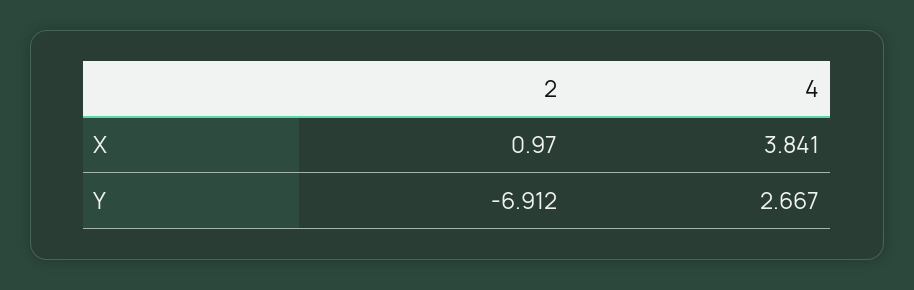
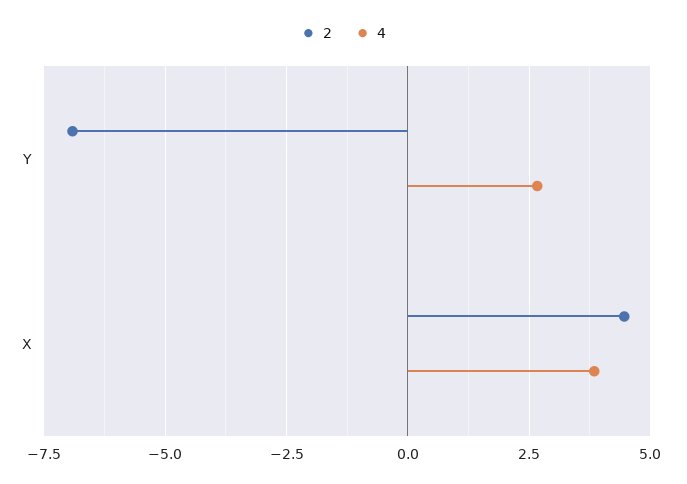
2, X: 0.97 -> 4.5

